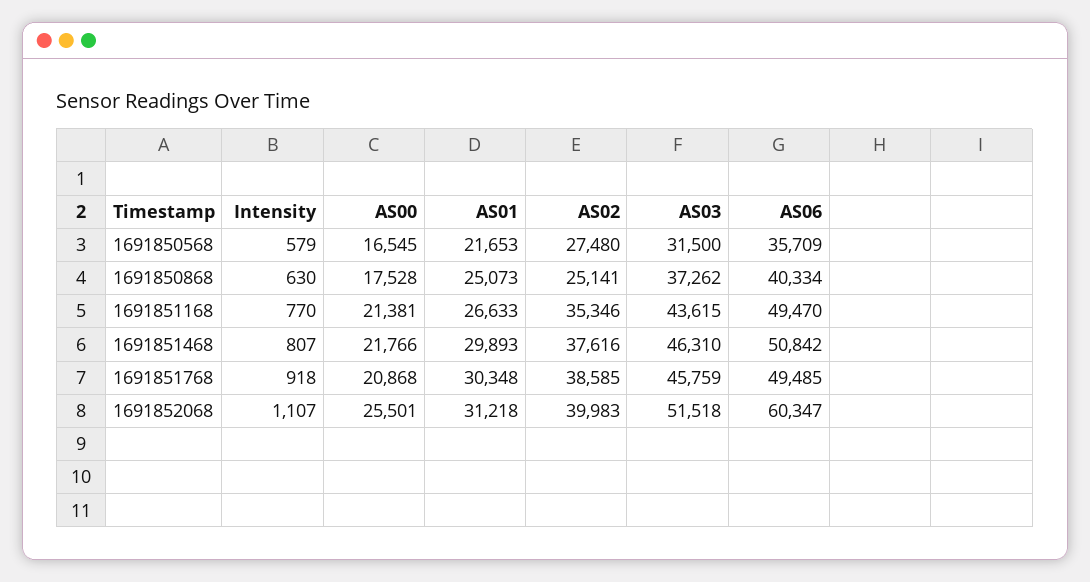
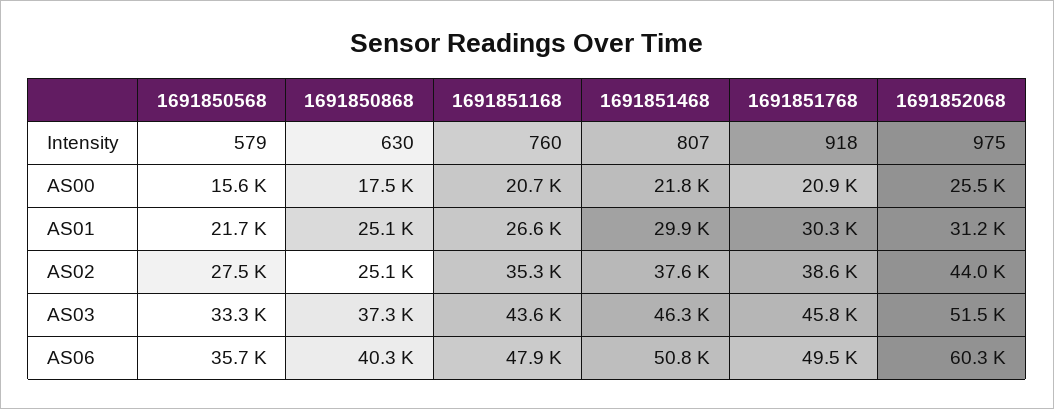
AS00, 1691850568: 16545 -> 15600
AS03, 1691850568: 31500 -> 33300
Intensity, 1691851168: 770 -> 760
AS00, 1691851168: 21381 -> 20700
AS06, 1691851168: 49470 -> 47900
Intensity, 1691852068: 1107 -> 975
AS02, 1691852068: 39983 -> 44000

